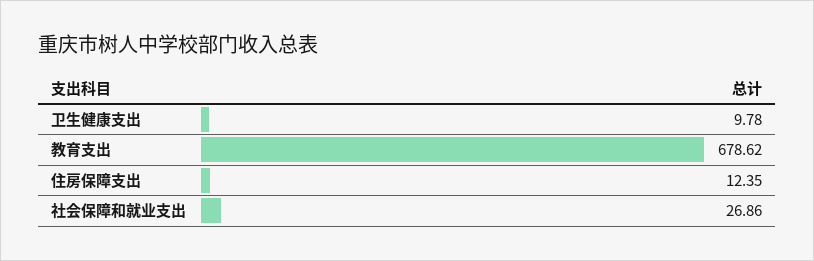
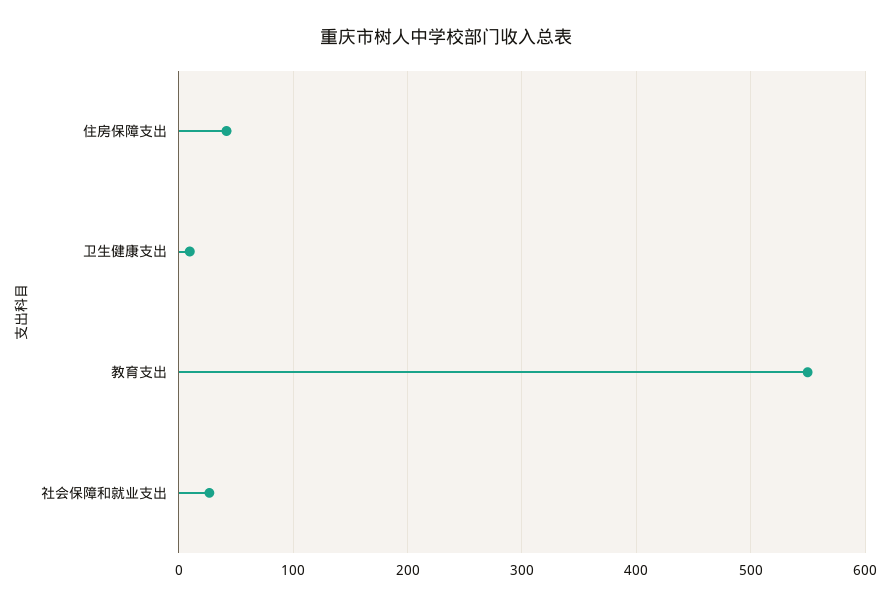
教育支出: 678.62 -> 550
住房保障支出: 12.35 -> 40

